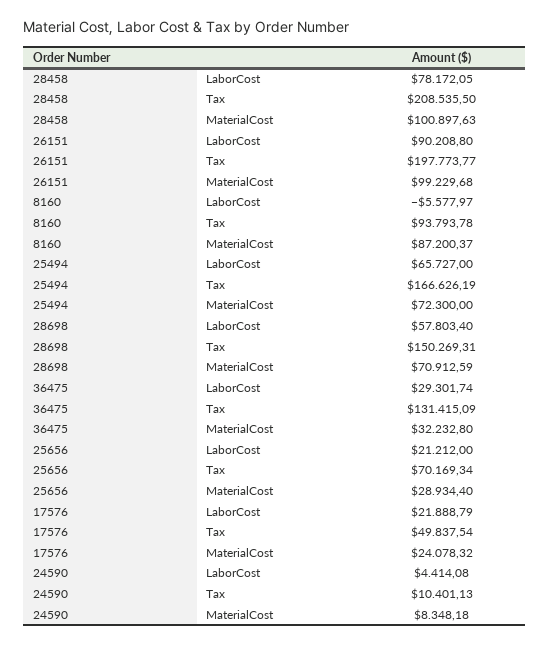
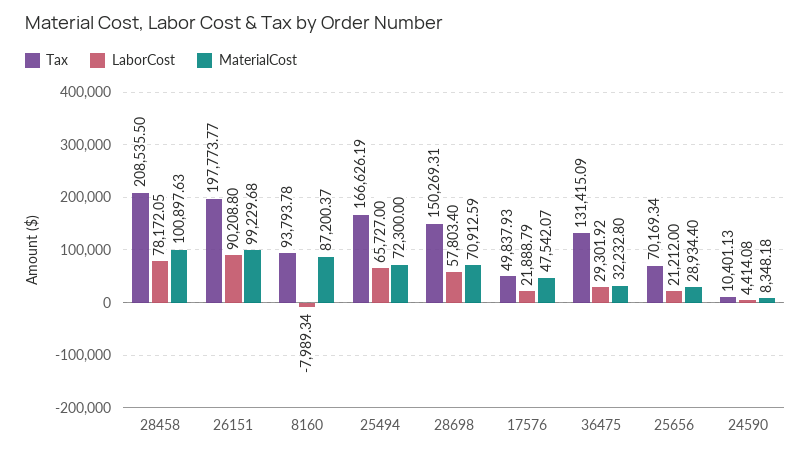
LaborCost, 8160: -5577.97 -> -7989.34
LaborCost, 36475: 29301.74 -> 29301.92
Tax, 17576: 49837.54 -> 49837.93
MaterialCost, 17576: 24078.32 -> 47542.07

